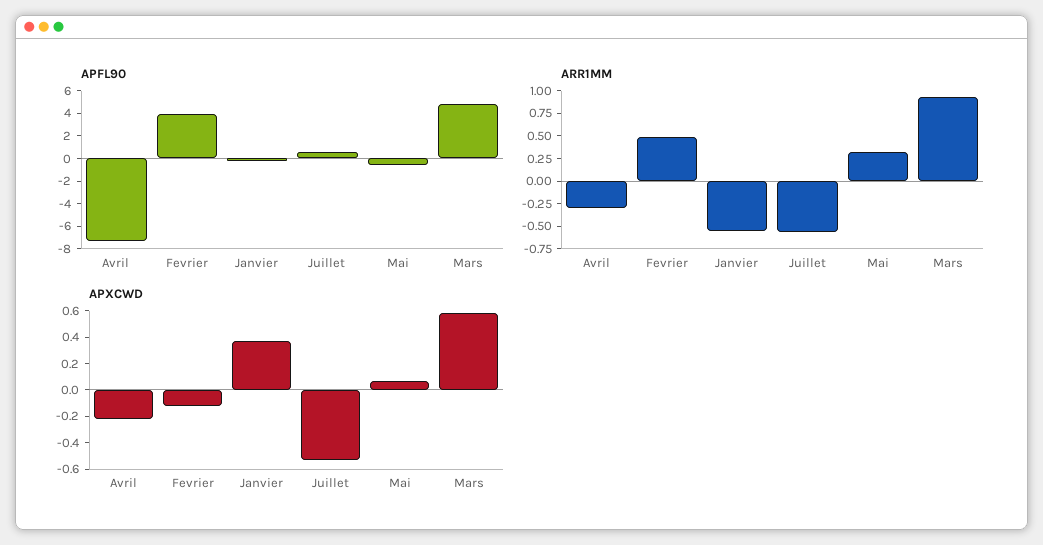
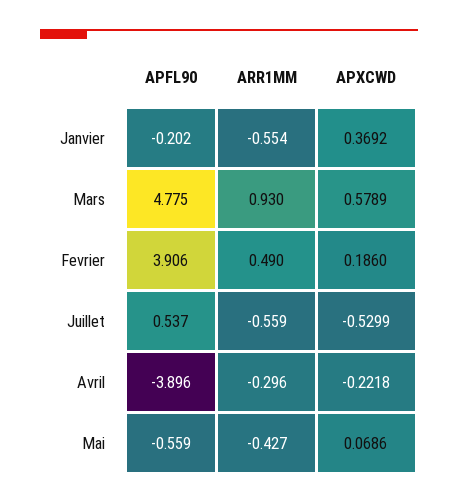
APFL90, Avril: -7 -> -3.896
ARR1MM, Mai: 0.25 -> -0.427
APXCWD, Fevrier: -0.1 -> 0.186

